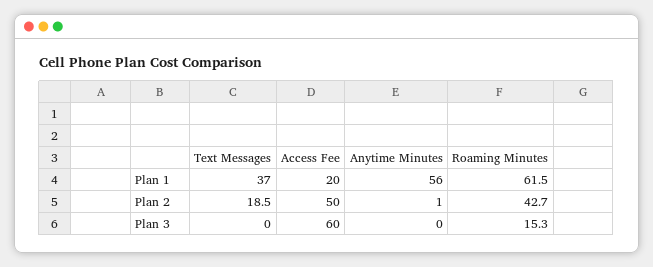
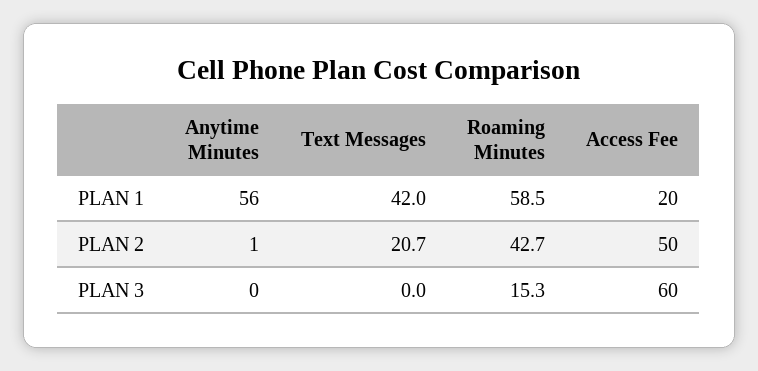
Text Messages, Plan 1: 37 -> 42
Roaming Minutes, Plan 1: 61.5 -> 58.5
Text Messages, Plan 2: 18.5 -> 20.7

